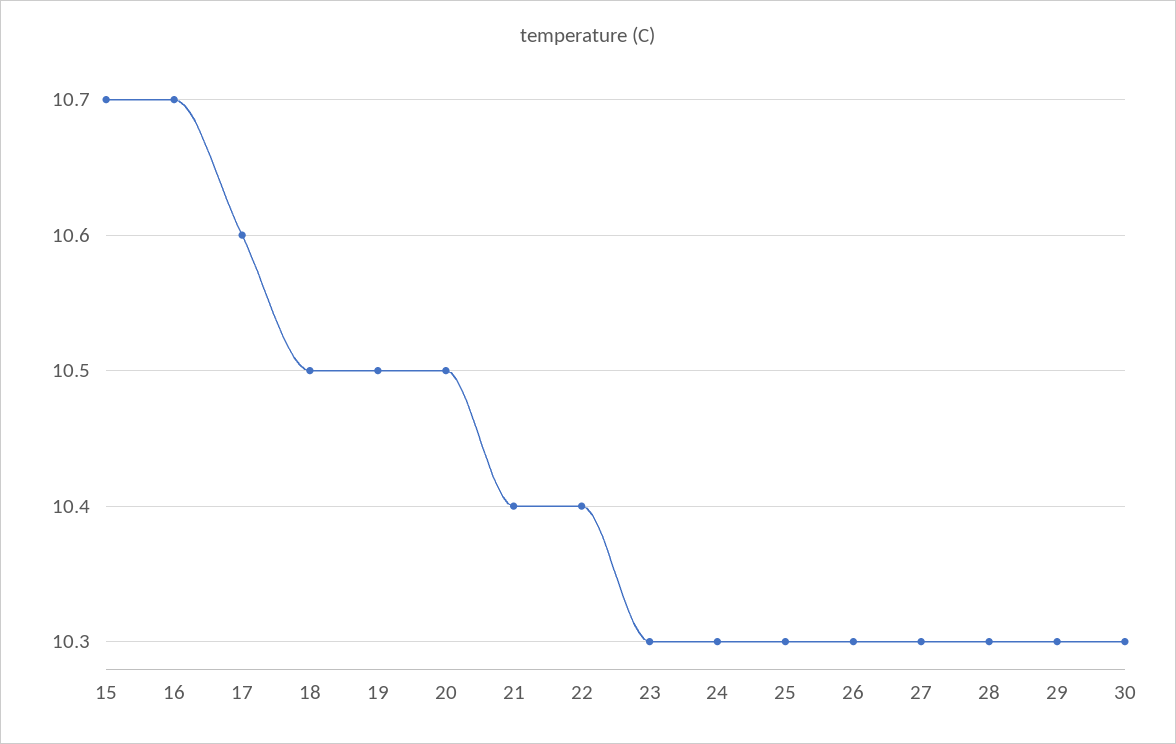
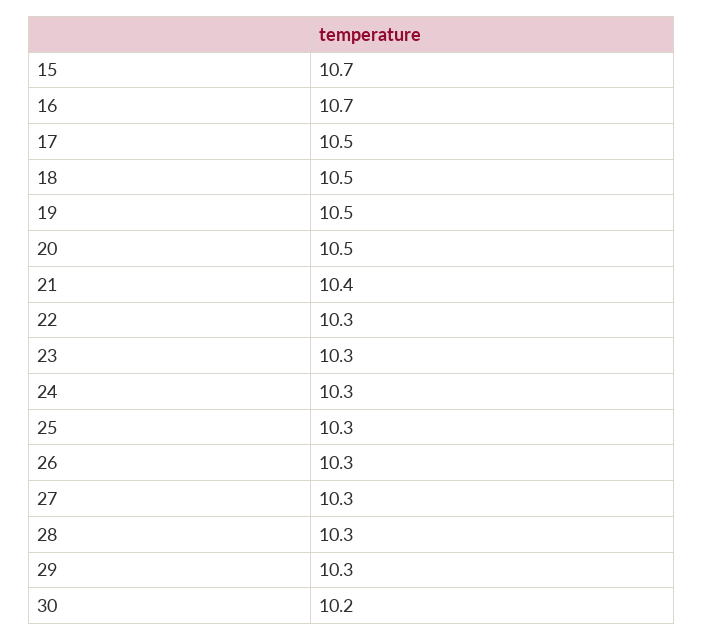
17: 10.6 -> 10.5
22: 10.4 -> 10.3
30: 10.3 -> 10.2

